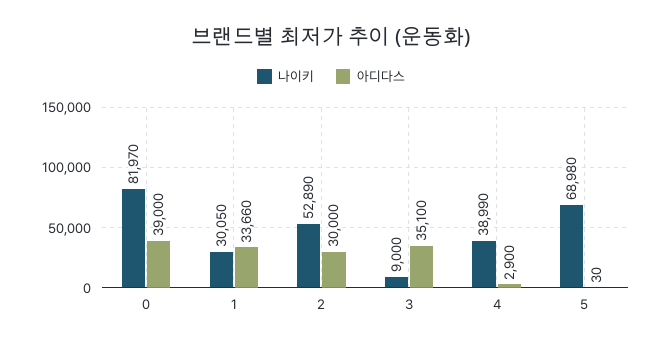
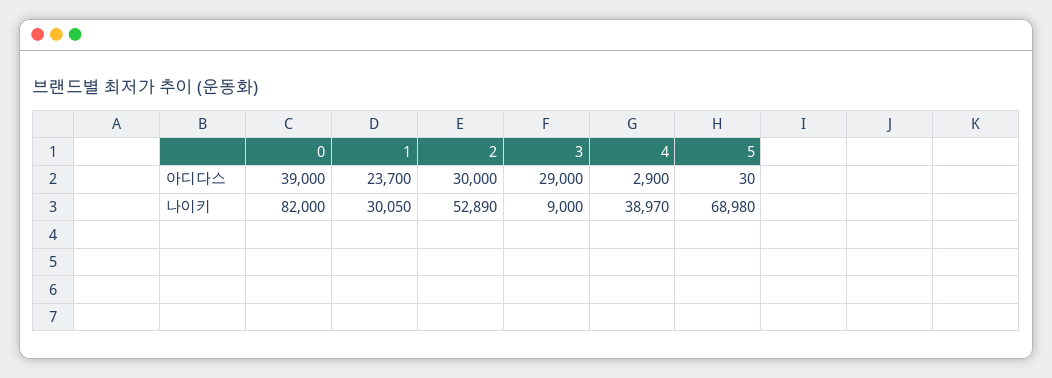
나이키, 0: 81970 -> 82000
아디다스, 1: 33660 -> 23700
아디다스, 3: 35100 -> 29000
나이키, 4: 38990 -> 38970

